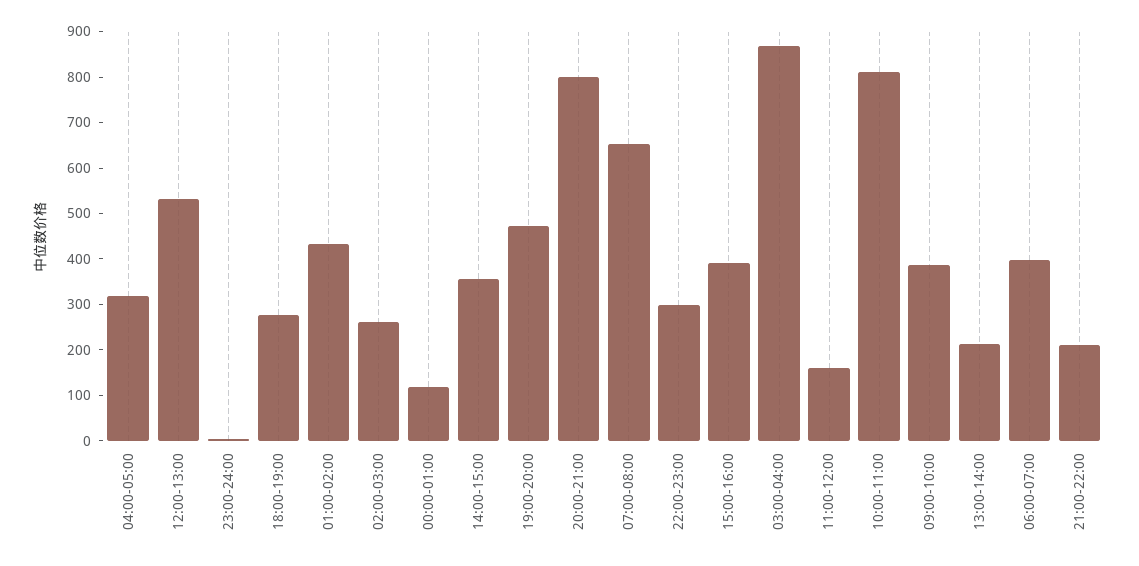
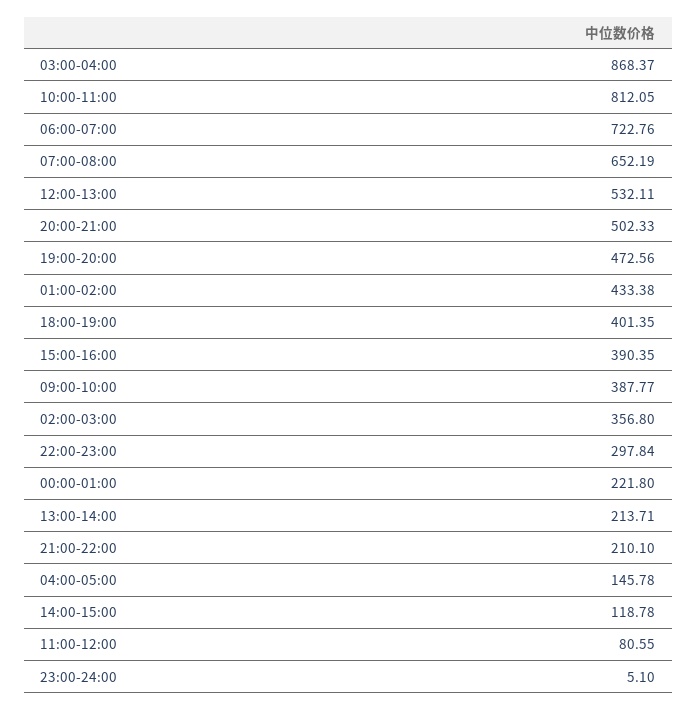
04:00-05:00: 320 -> 145.78
18:00-19:00: 280 -> 401.35
02:00-03:00: 260 -> 356.8
00:00-01:00: 120 -> 221.8
14:00-15:00: 360 -> 118.78
20:00-21:00: 800 -> 502.33
11:00-12:00: 160 -> 80.55
06:00-07:00: 400 -> 722.76

